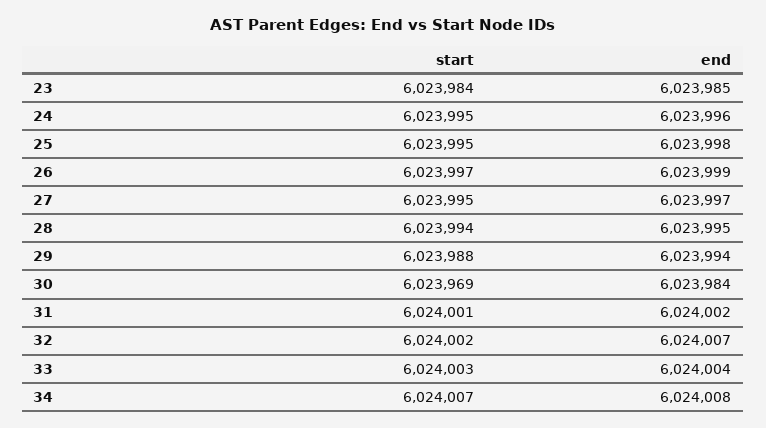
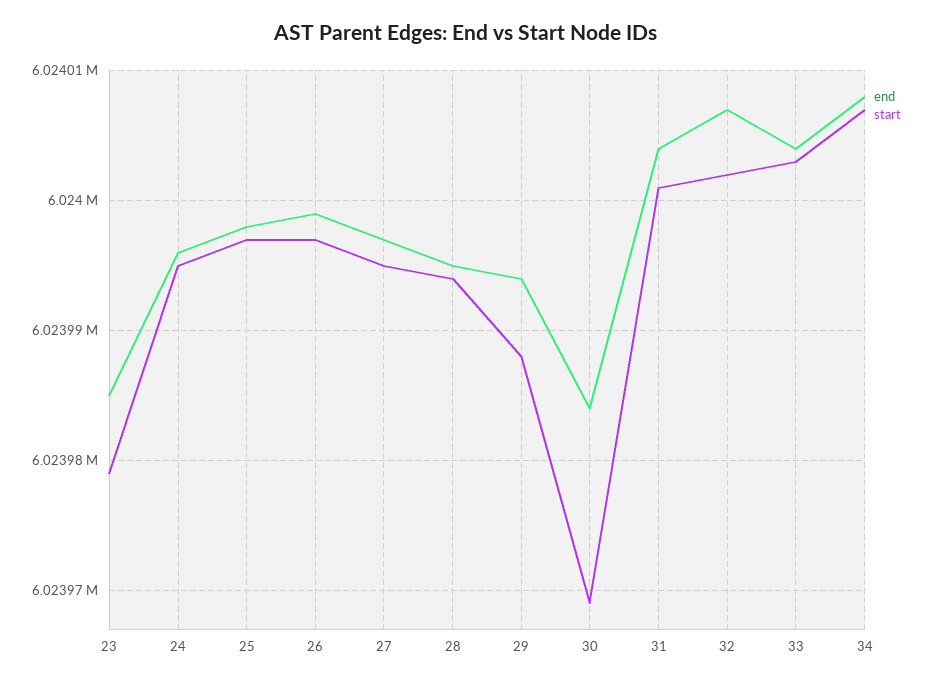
start, 23: 6023984 -> 6023979
start, 25: 6023995 -> 6023997
end, 31: 6024002 -> 6024004

